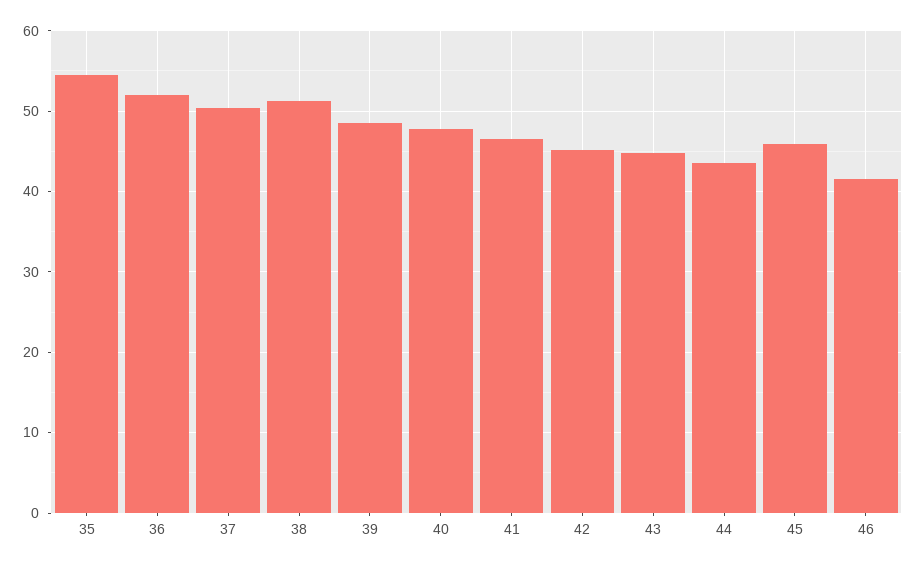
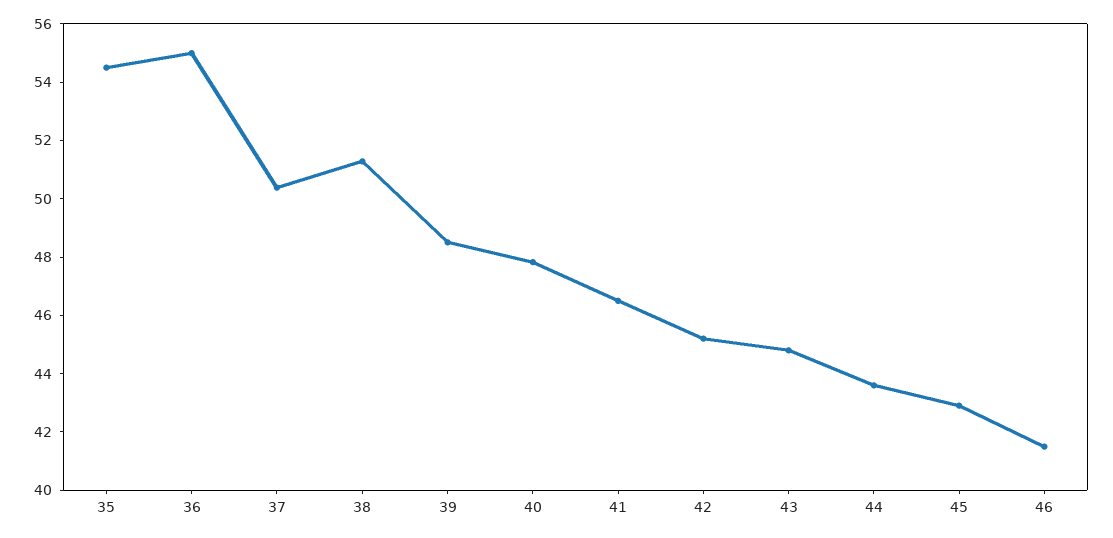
36: 52 -> 55
45: 46 -> 43

